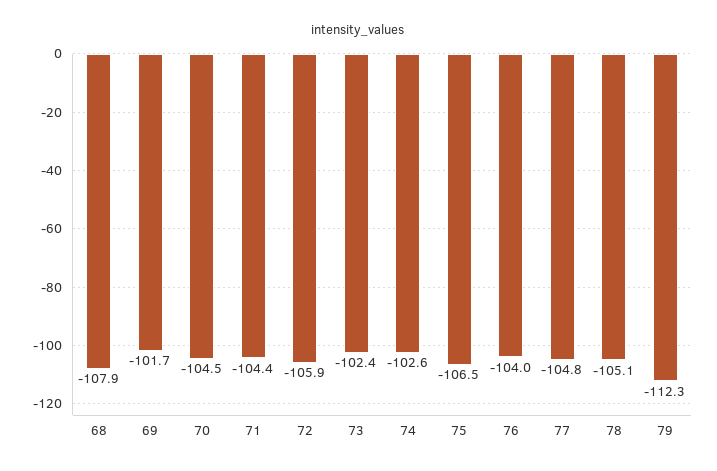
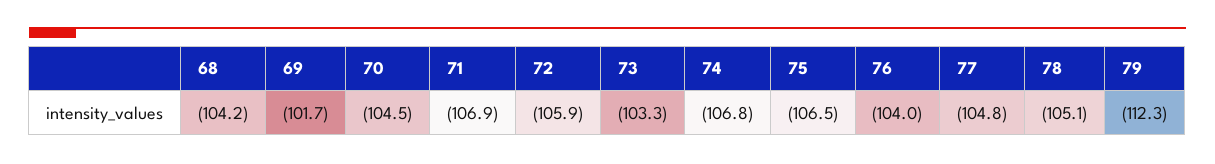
68: -107.9 -> -104.2
71: -104.4 -> -106.9
73: -102.4 -> -103.3
74: -102.6 -> -106.8

